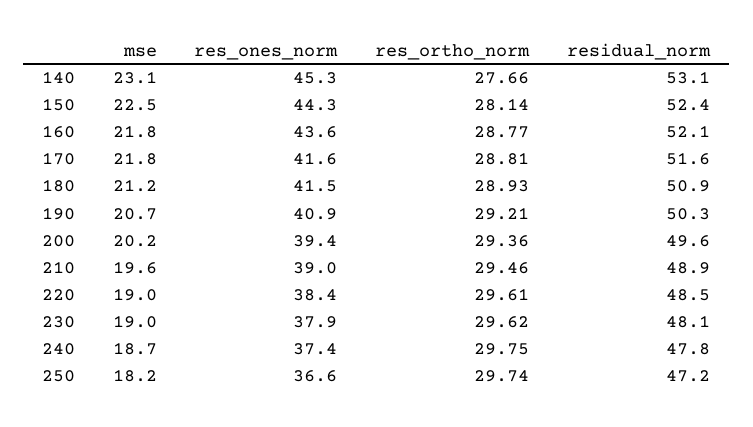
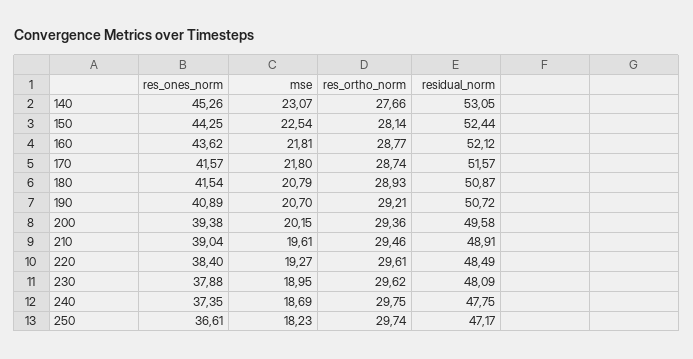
res_ortho_norm, 170: 28.81 -> 28.74
mse, 180: 21.2 -> 20.79
residual_norm, 190: 50.3 -> 50.72
mse, 220: 19 -> 19.27

